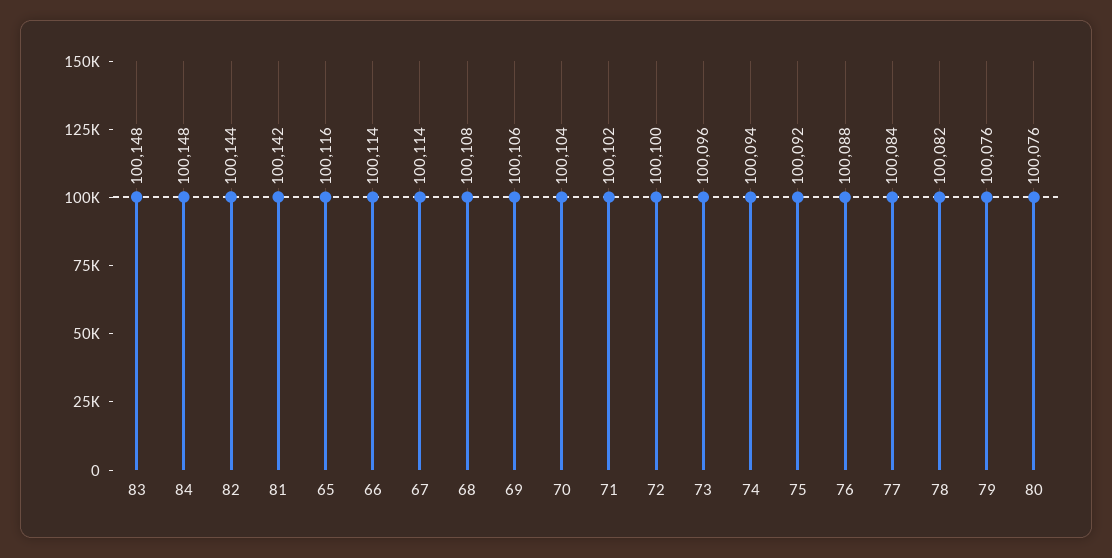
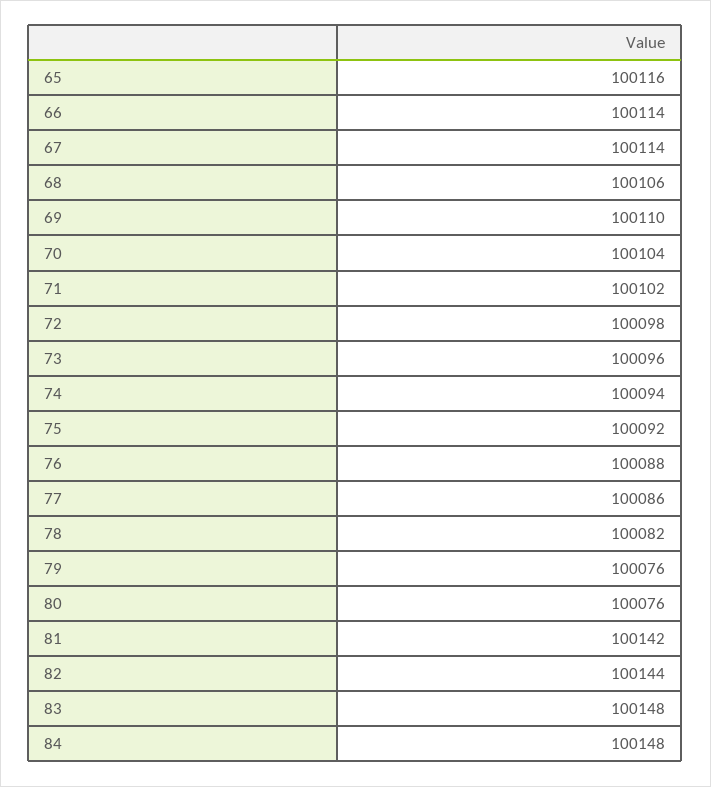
68: 100108 -> 100106
69: 100106 -> 100110
72: 100100 -> 100098
77: 100084 -> 100086

